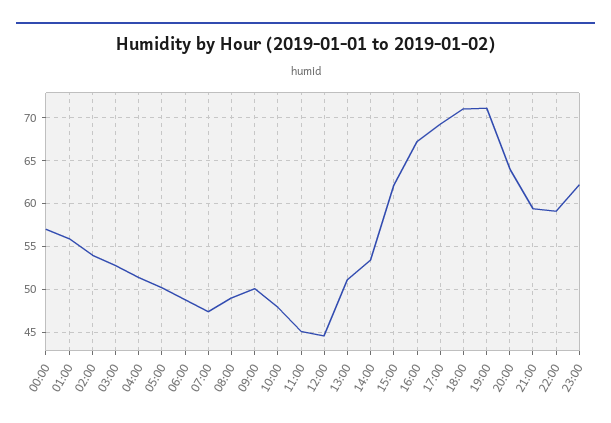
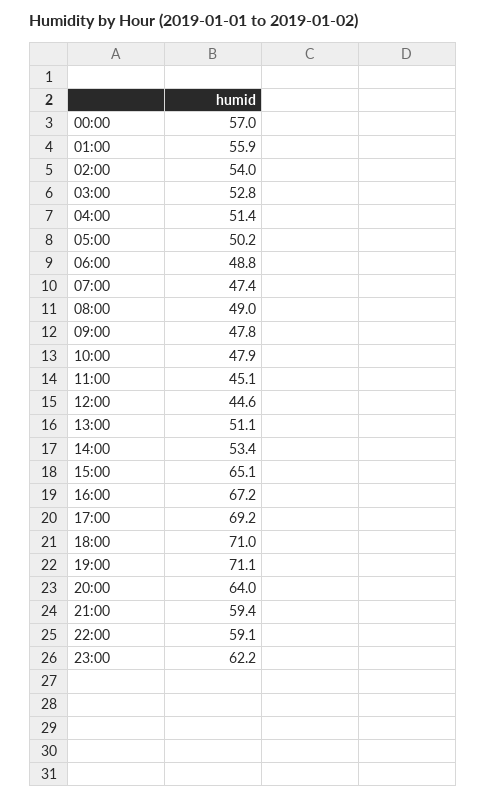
09:00: 50 -> 47.8
15:00: 62 -> 65.1

